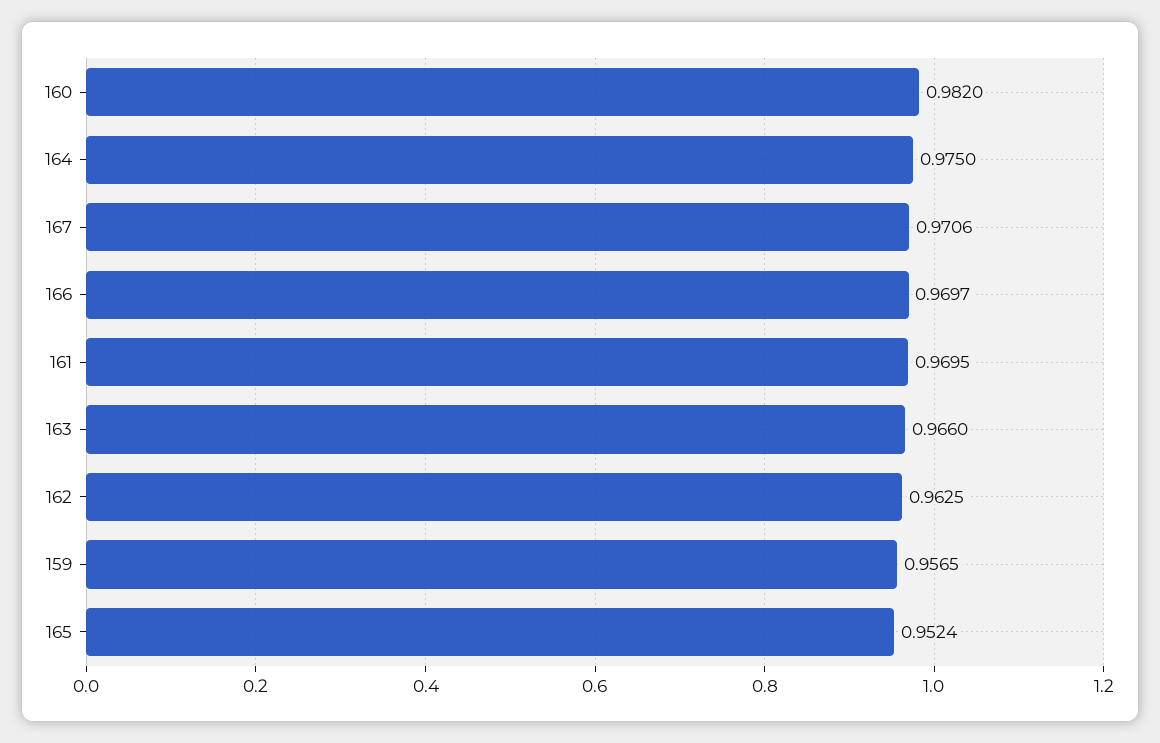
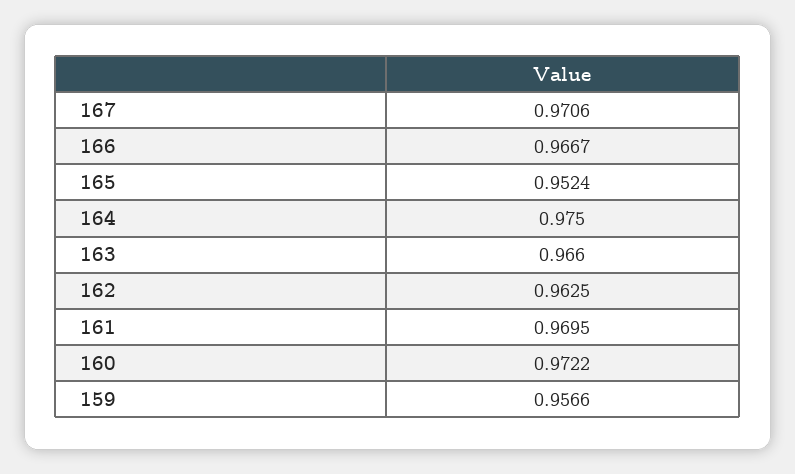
160: 0.982 -> 0.9722
166: 0.9697 -> 0.9667
159: 0.9565 -> 0.9566

